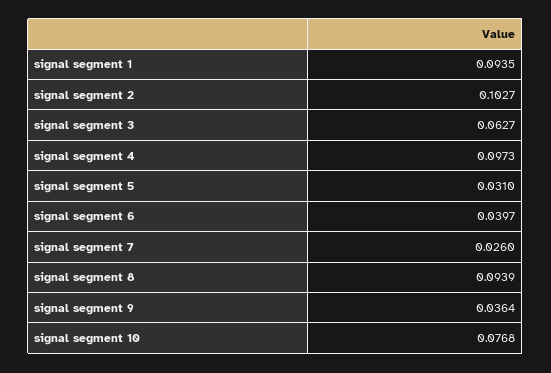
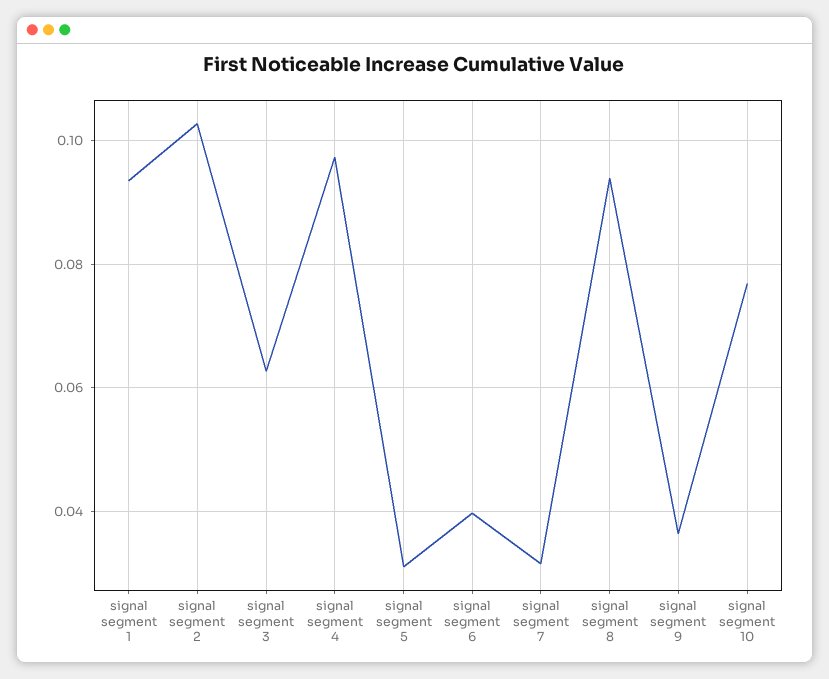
signal segment 7: 0.026 -> 0.032

